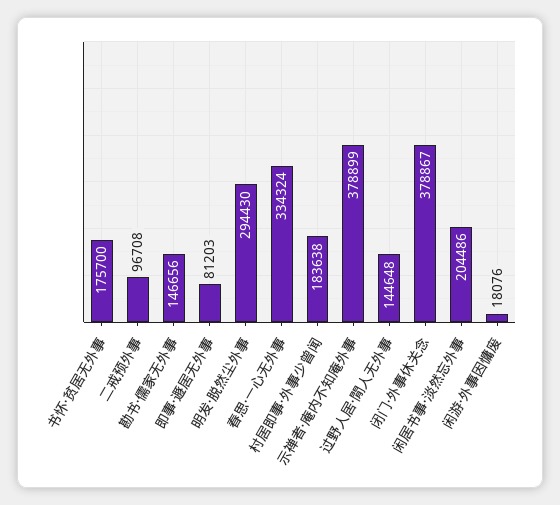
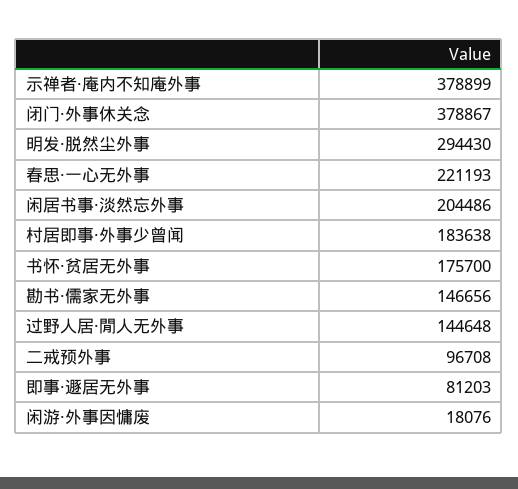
春思·一心无外事: 334324 -> 221193

